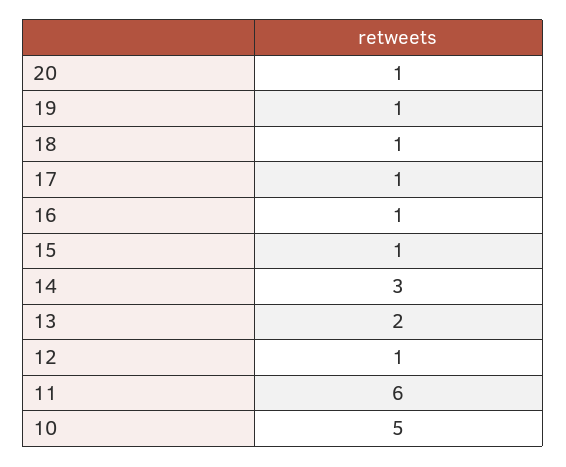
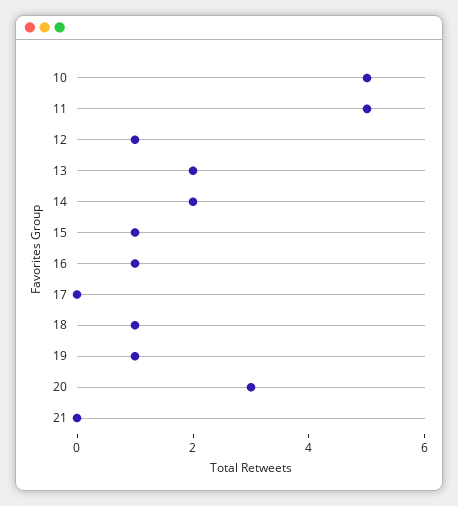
20: 1 -> 3
17: 1 -> 0
14: 3 -> 2
11: 6 -> 5
21: none -> 0

